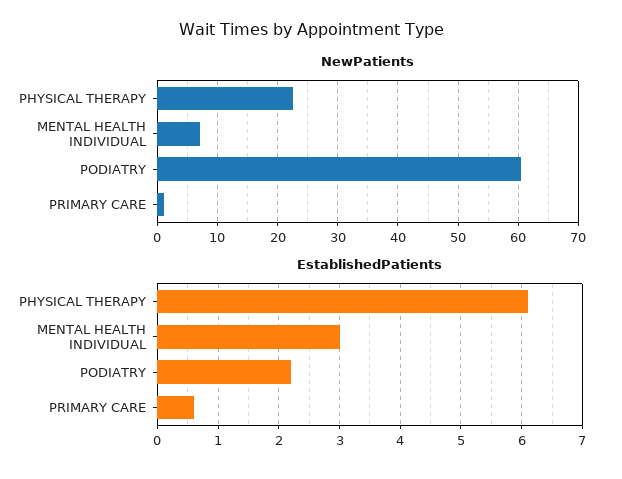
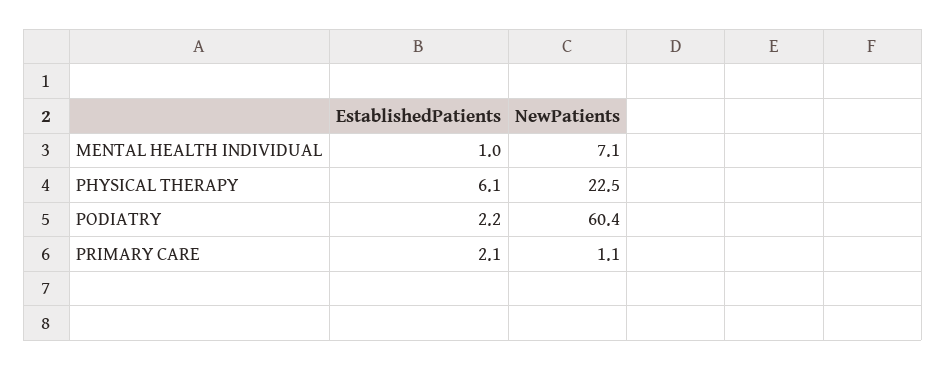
EstablishedPatients, MENTAL HEALTH INDIVIDUAL: 3 -> 1
EstablishedPatients, PRIMARY CARE: 0.6 -> 2.1

